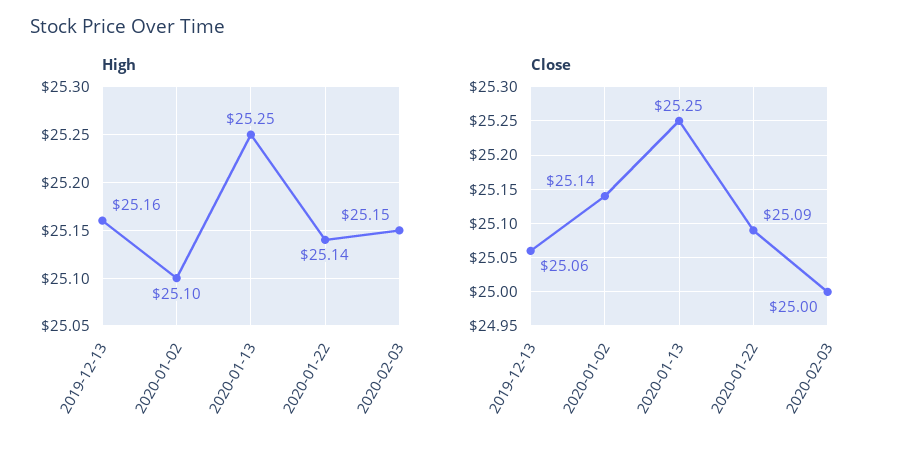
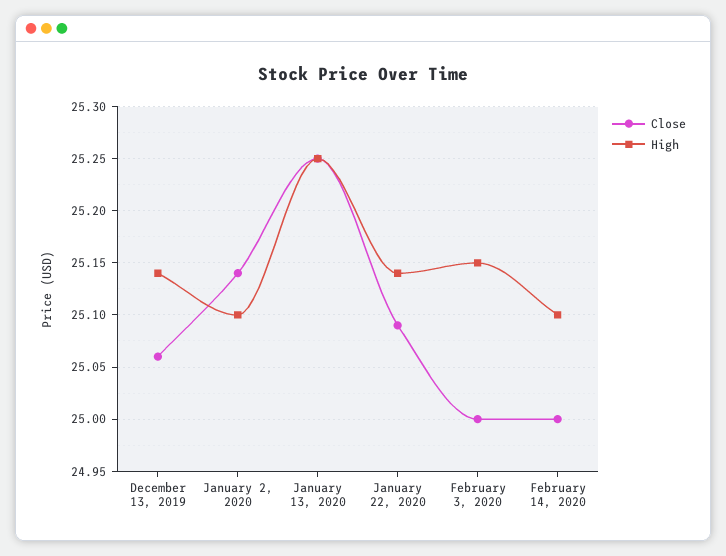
High, 2019-12-13: 25.16 -> 25.14
Close, February 14, 2020: none -> 25
High, February 14, 2020: none -> 25.1

